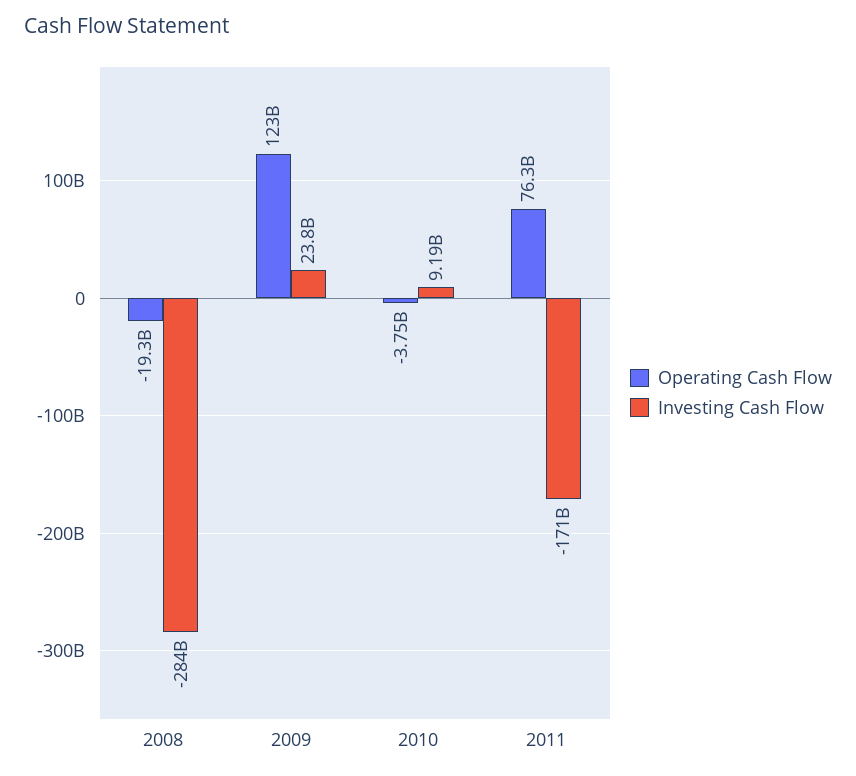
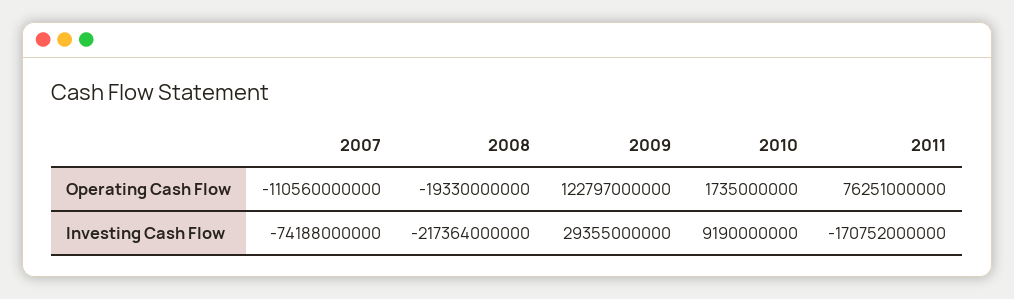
Investing Cash Flow, 2008: -284000000000 -> -217364000000
Investing Cash Flow, 2009: 23800000000 -> 29355000000
Operating Cash Flow, 2010: -3750000000 -> 1735000000
Operating Cash Flow, 2007: none -> -110560000000
Investing Cash Flow, 2007: none -> -74188000000

